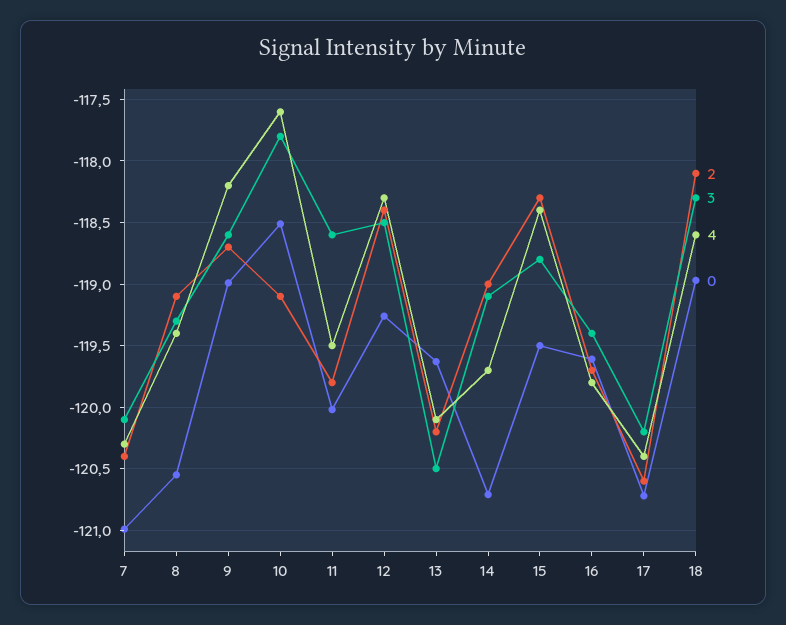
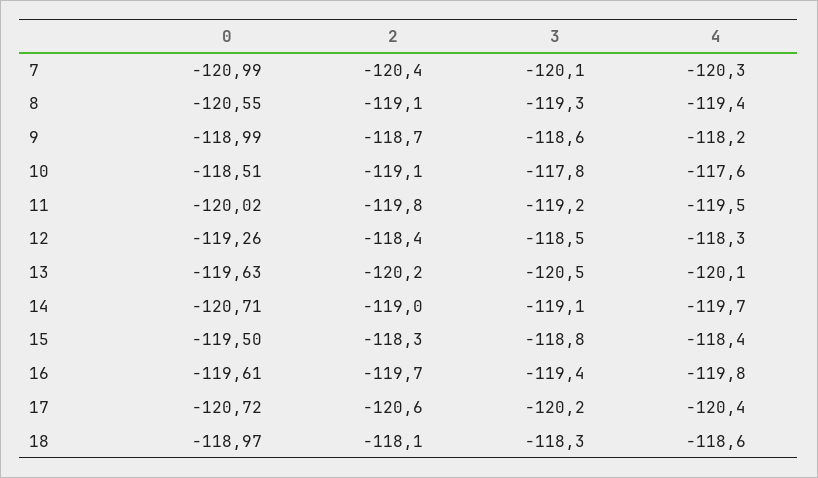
3, 11: -118.6 -> -119.2

